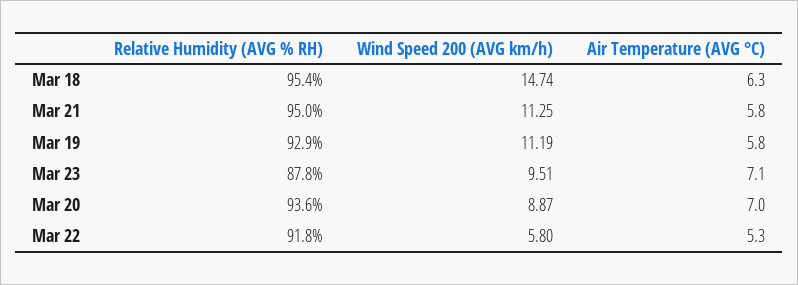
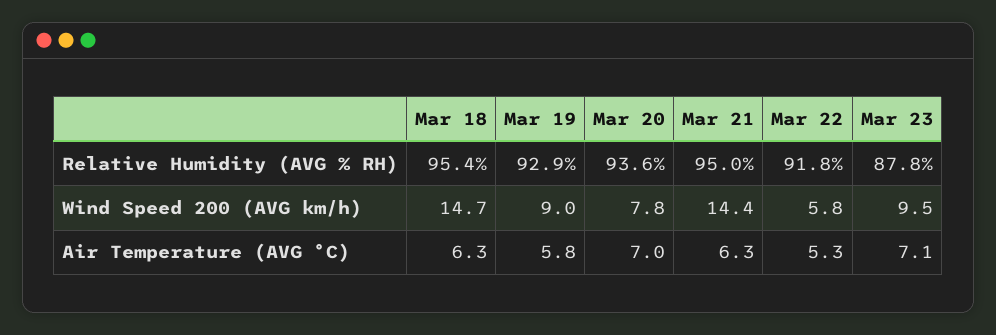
Wind Speed 200 (AVG km/h), Mar 21: 11.25 -> 14.4
Air Temperature (AVG °C), Mar 21: 5.8 -> 6.3
Wind Speed 200 (AVG km/h), Mar 19: 11.19 -> 9
Wind Speed 200 (AVG km/h), Mar 20: 8.87 -> 7.8

